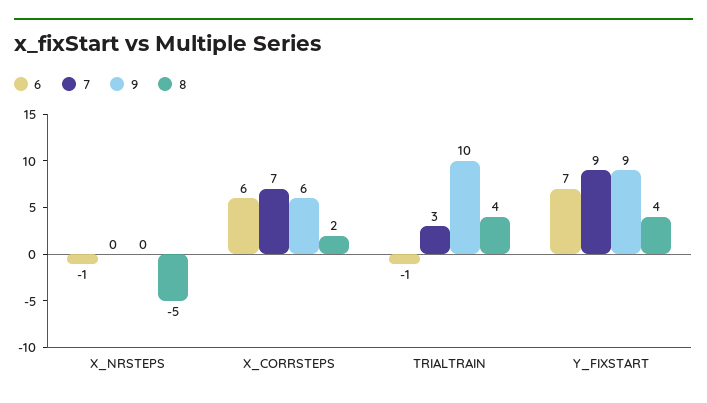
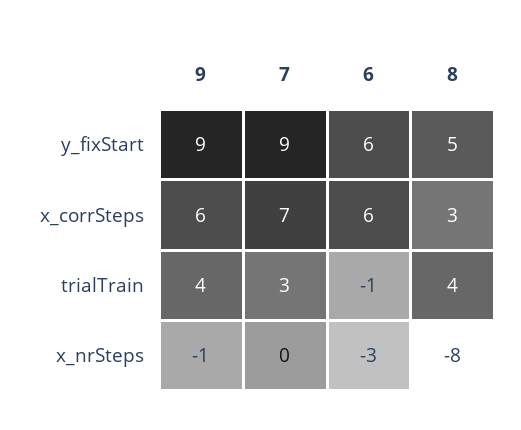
6, X_NRSTEPS: -1 -> -3
9, X_NRSTEPS: 0 -> -1
8, X_NRSTEPS: -5 -> -8
8, X_CORRSTEPS: 2 -> 3
9, TRIALTRAIN: 10 -> 4
6, Y_FIXSTART: 7 -> 6
8, Y_FIXSTART: 4 -> 5

